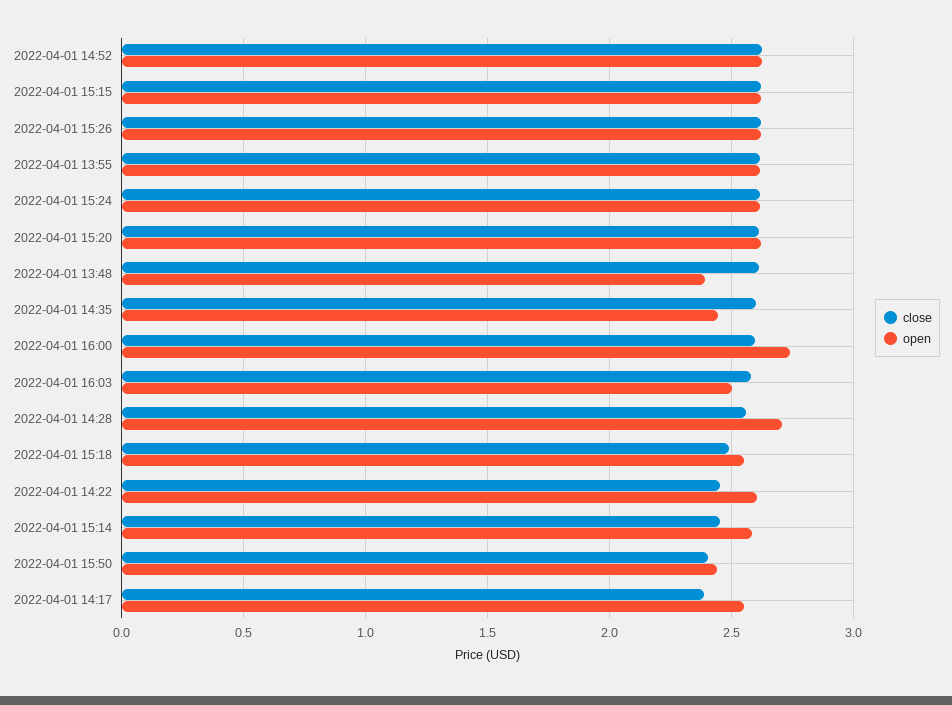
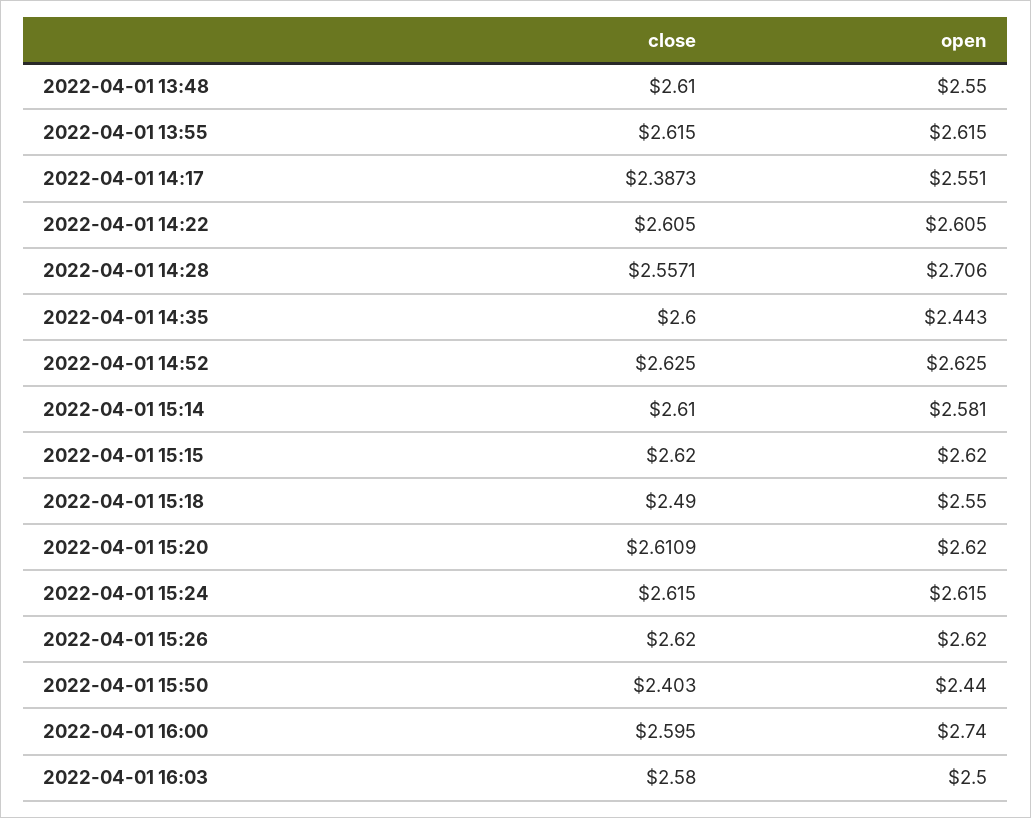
open, 2022-04-01 13:48: 2.4 -> 2.55
close, 2022-04-01 14:22: 2.45 -> 2.605
close, 2022-04-01 15:14: 2.45 -> 2.61

